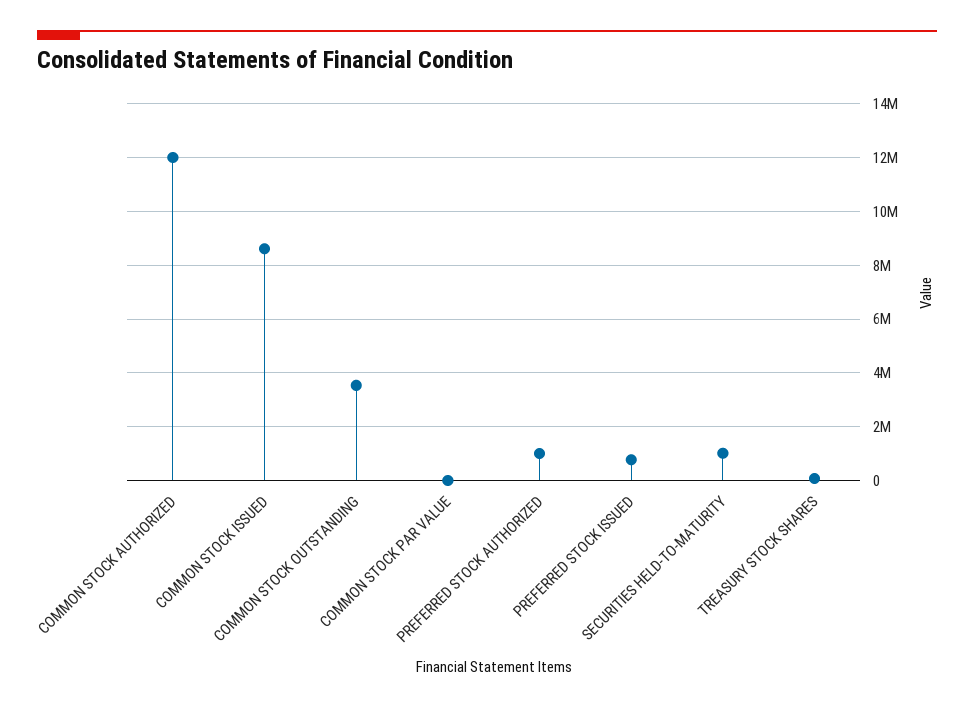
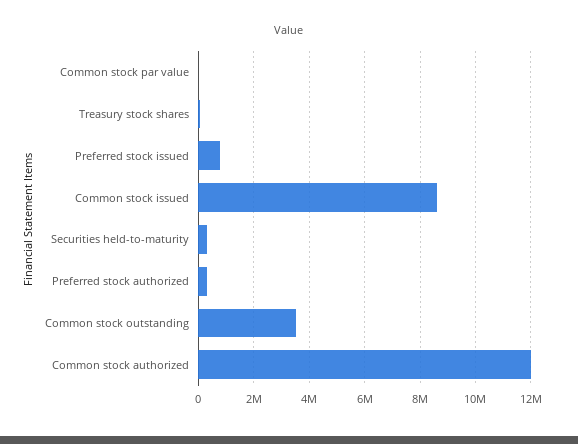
PREFERRED STOCK AUTHORIZED: 1000000 -> 250000
SECURITIES HELD-TO-MATURITY: 1000000 -> 250000

